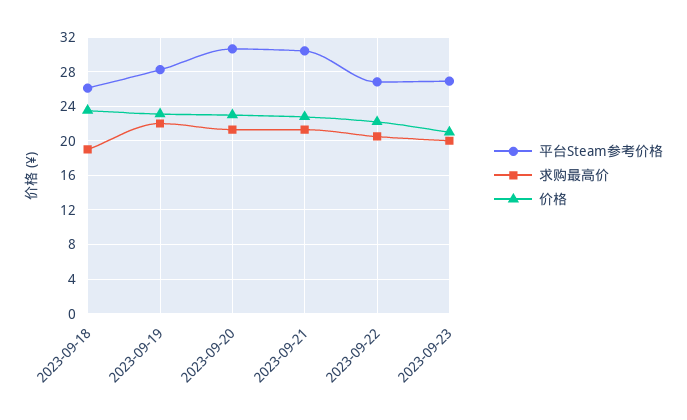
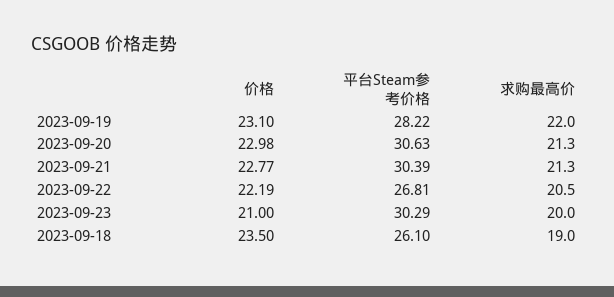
平台Steam参考价格, 2023-09-23: 27 -> 30.29

